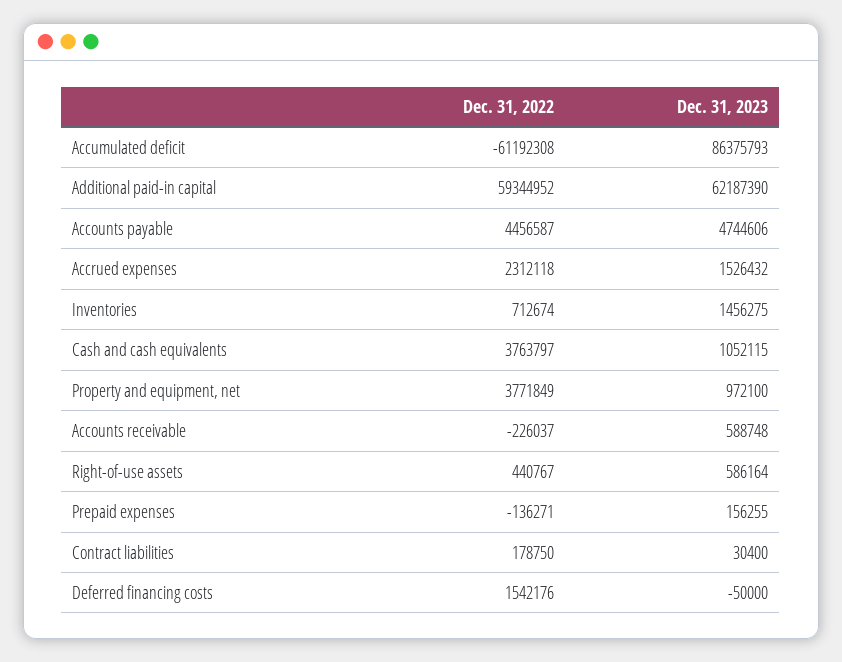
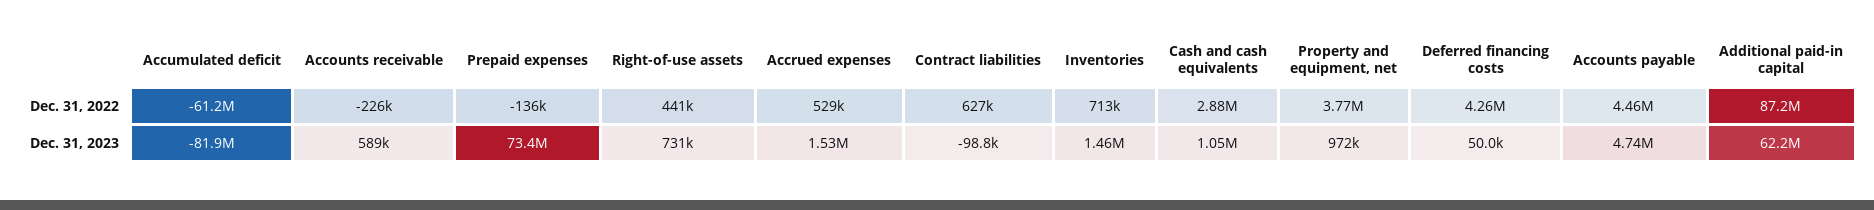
Dec. 31, 2023, Accumulated deficit: 86375793 -> -81900000
Dec. 31, 2022, Additional paid-in capital: 59344952 -> 87200000
Dec. 31, 2022, Accrued expenses: 2312118 -> 529000
Dec. 31, 2022, Cash and cash equivalents: 3763797 -> 2880000
Dec. 31, 2023, Right-of-use assets: 586164 -> 731000
Dec. 31, 2023, Prepaid expenses: 156255 -> 73400000
Dec. 31, 2022, Contract liabilities: 178750 -> 627000
Dec. 31, 2023, Contract liabilities: 30400 -> -98800
Dec. 31, 2022, Deferred financing costs: 1542176 -> 4260000
Dec. 31, 2023, Deferred financing costs: -50000 -> 50000

